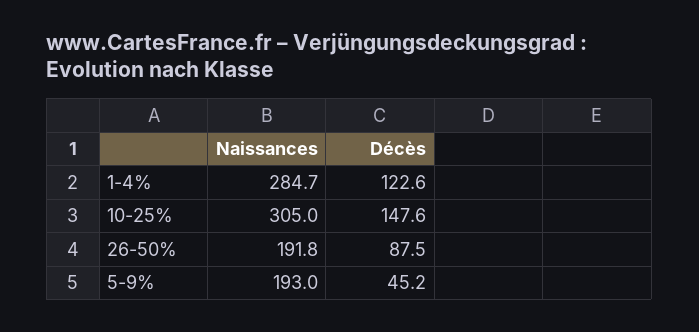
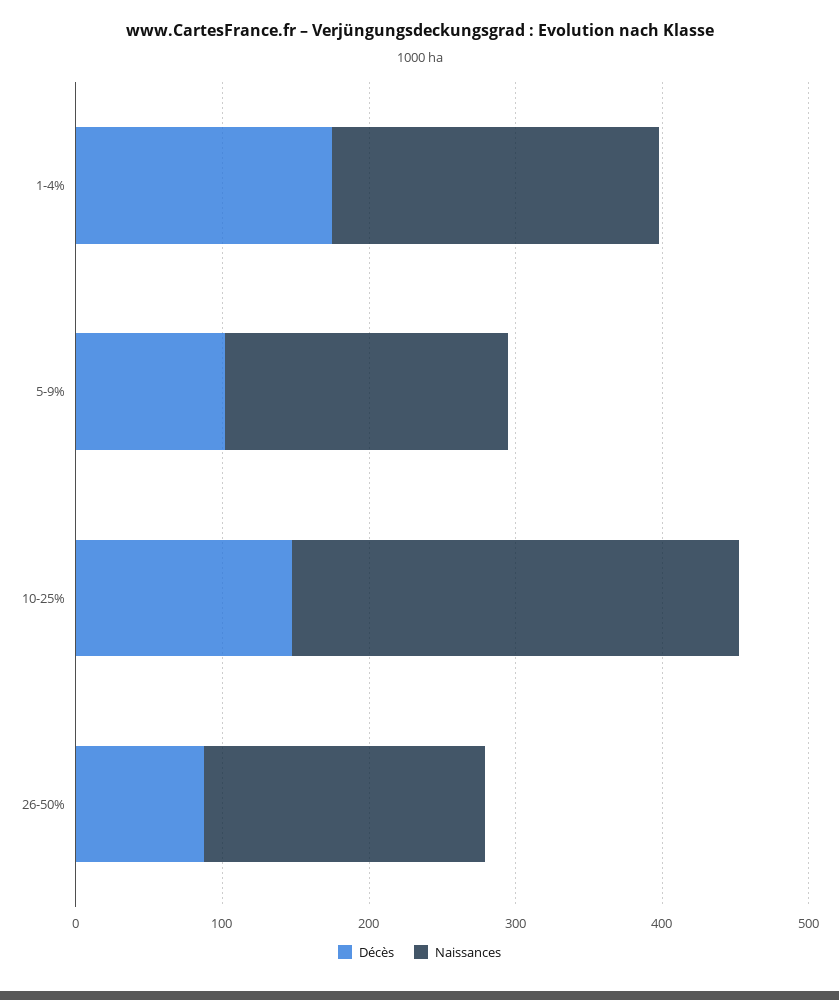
Naissances, 1-4%: 284.7 -> 220
Décès, 1-4%: 122.6 -> 180
Décès, 5-9%: 45.2 -> 100

